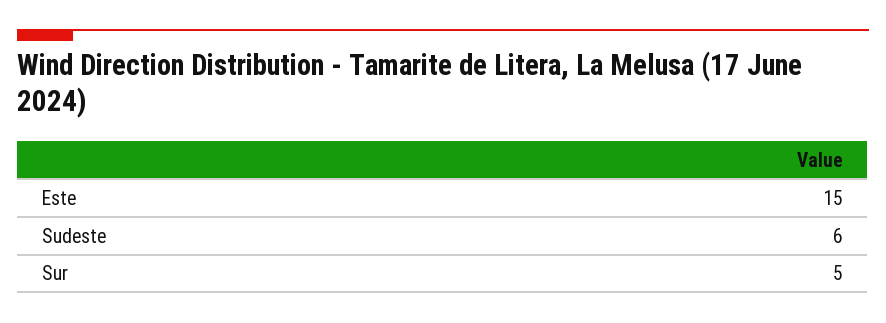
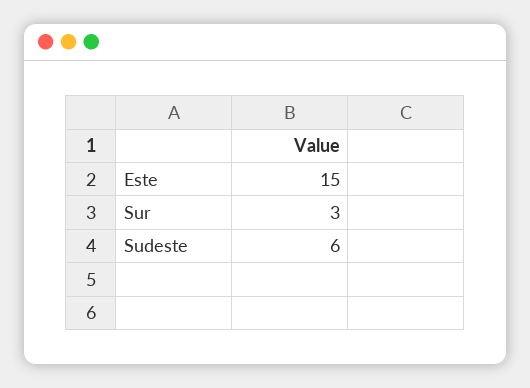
Sur: 5 -> 3

